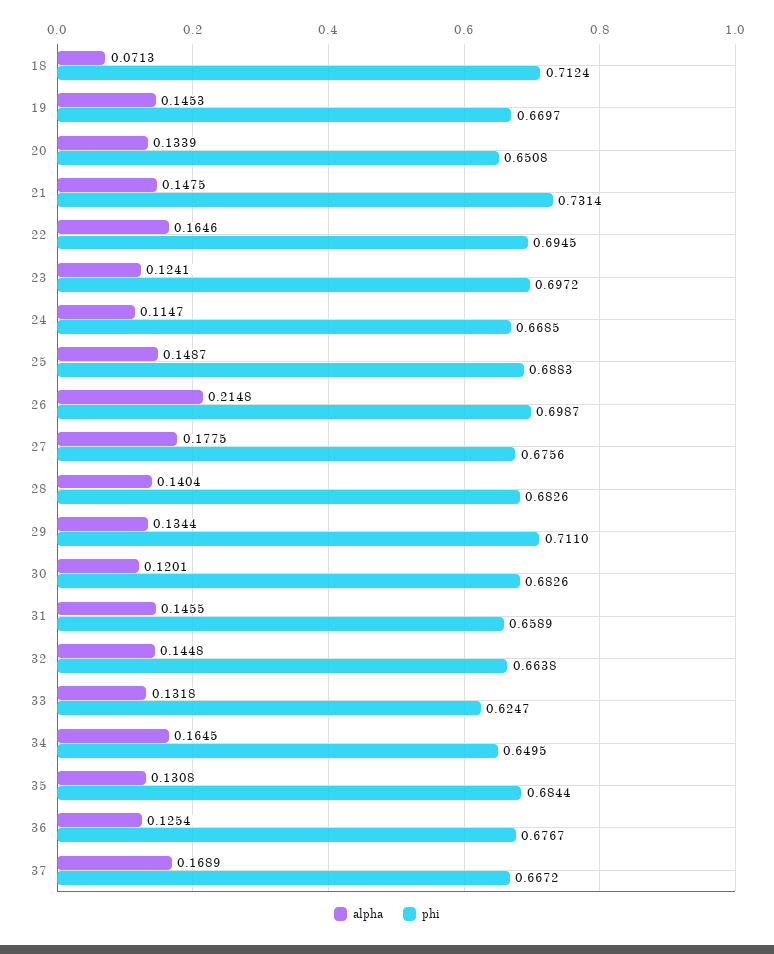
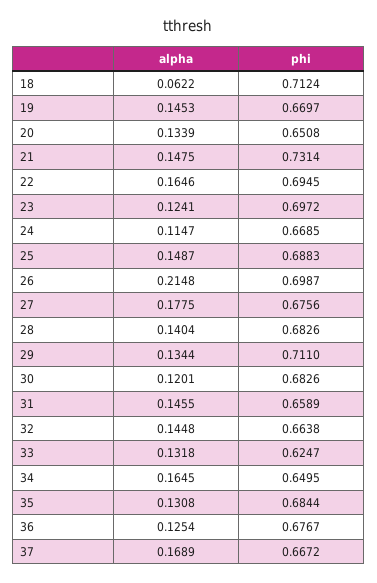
alpha, 18: 0.0713 -> 0.0622

